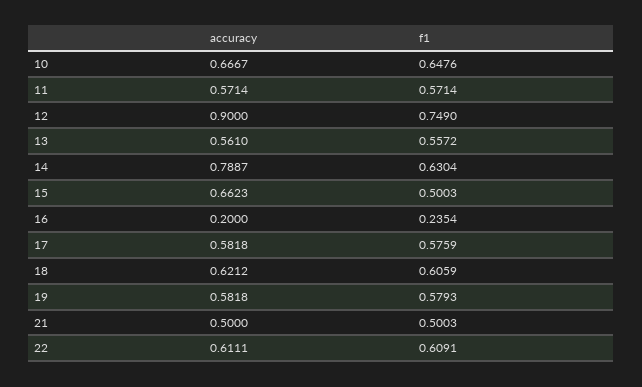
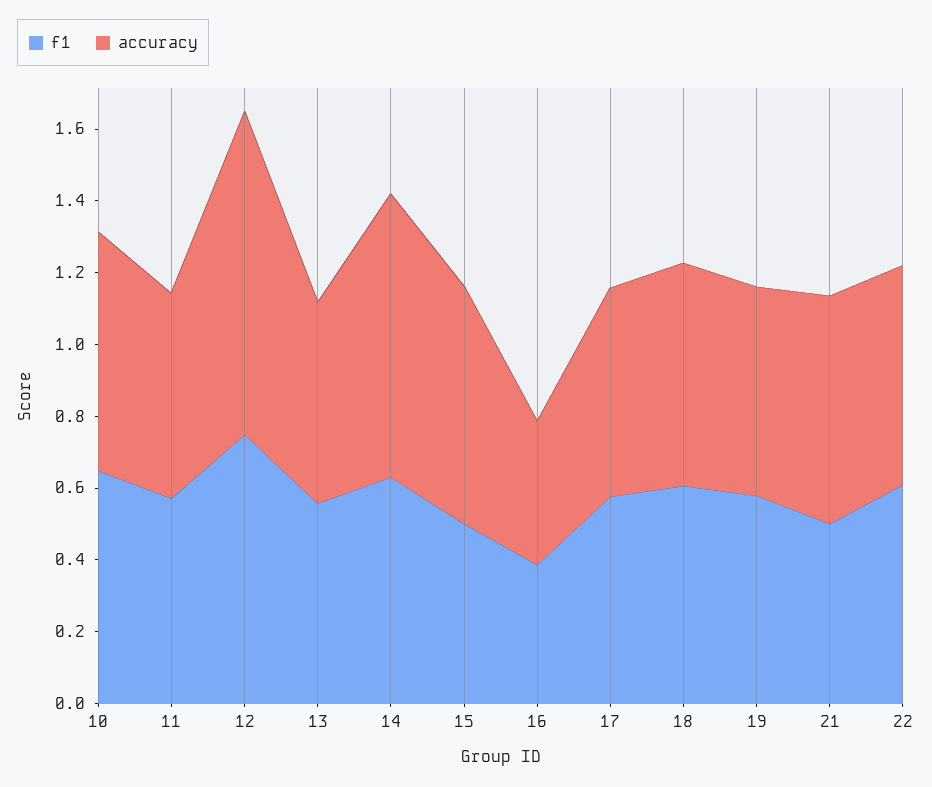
accuracy, 16: 0.2 -> 0.4
f1, 16: 0.2354 -> 0.4
accuracy, 21: 0.5 -> 0.65

